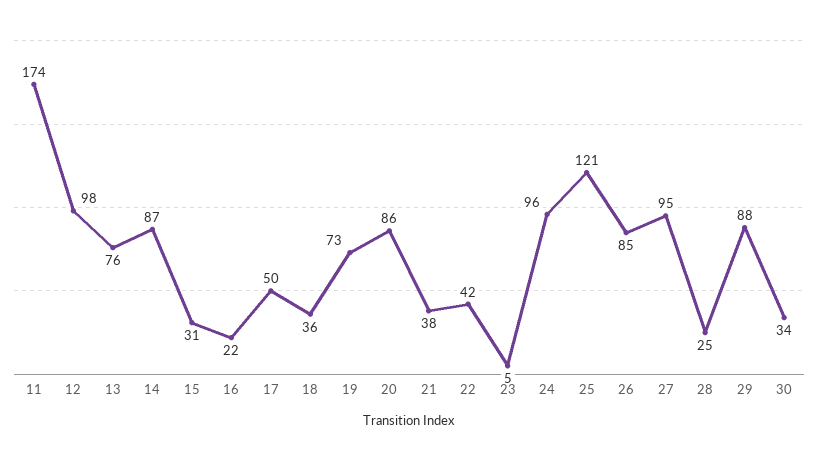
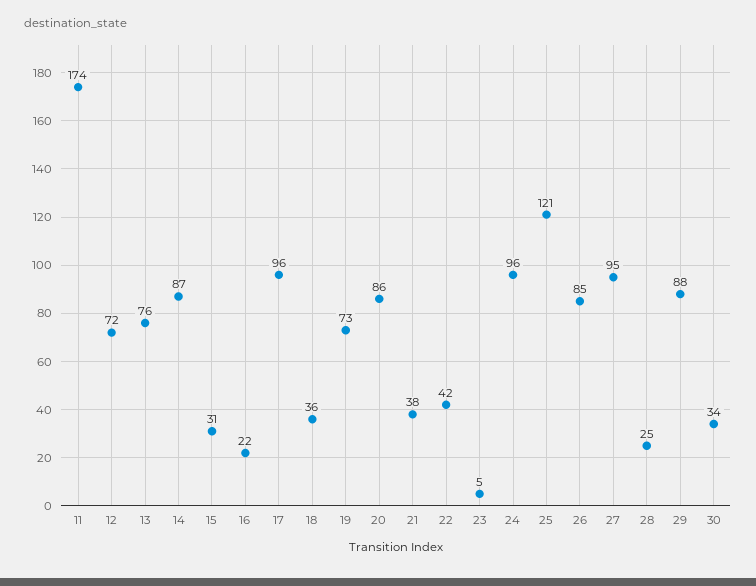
12: 98 -> 72
17: 50 -> 96

